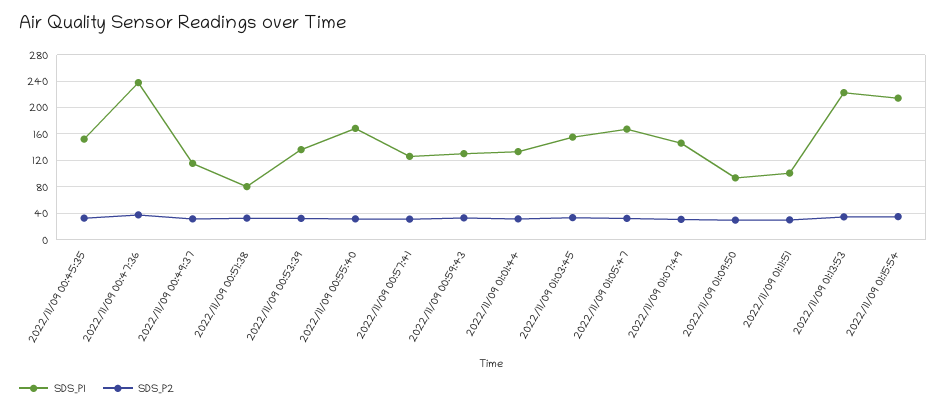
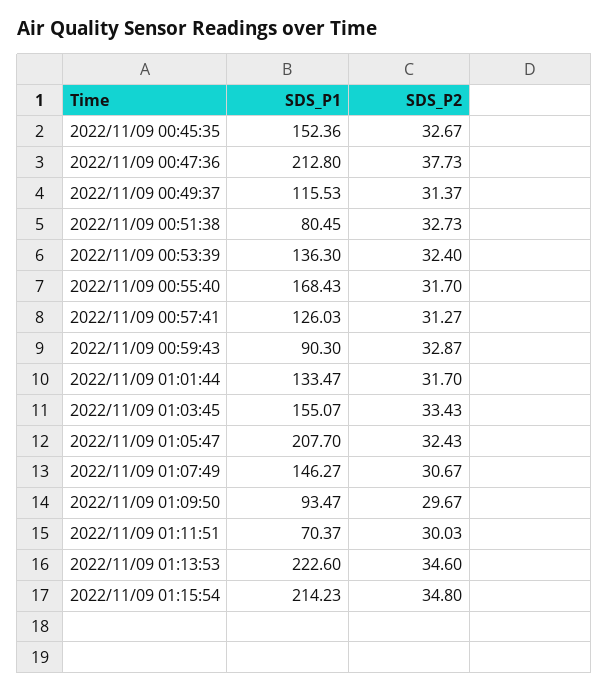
SDS_P1, 2022/11/09 00:47:36: 240 -> 212.8
SDS_P1, 2022/11/09 00:59:43: 130 -> 90.3
SDS_P1, 2022/11/09 01:05:47: 170 -> 207.7
SDS_P1, 2022/11/09 01:11:51: 100 -> 70.37

